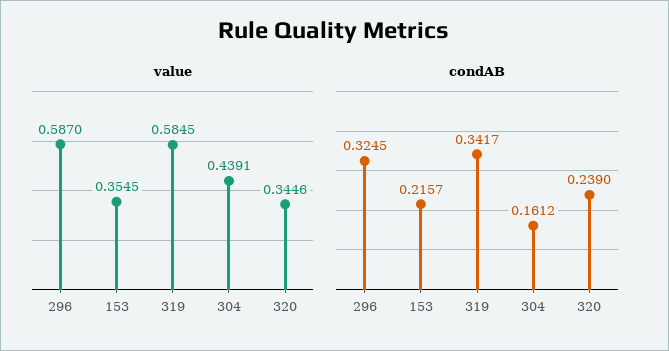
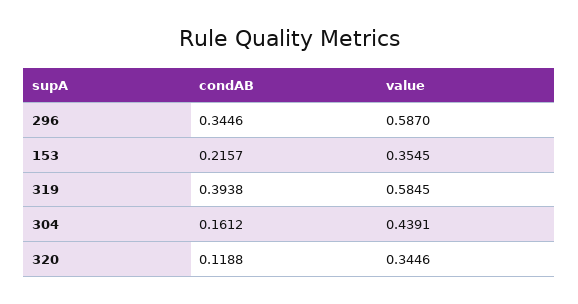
condAB, 296: 0.3245 -> 0.3446
condAB, 319: 0.3417 -> 0.3938
condAB, 320: 0.239 -> 0.1188

